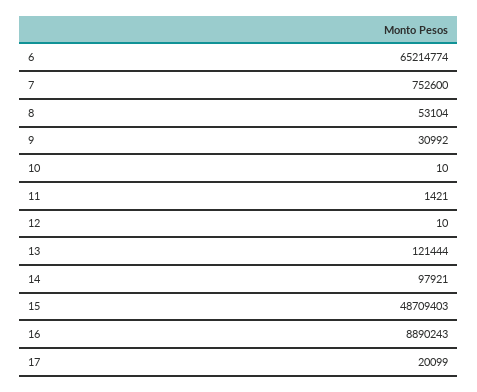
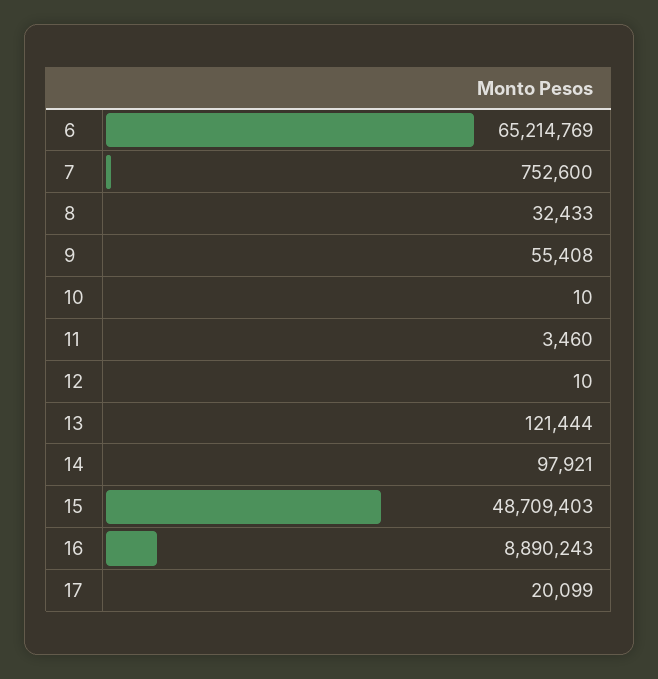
6: 65214774 -> 65214769
8: 53104 -> 32433
9: 30992 -> 55408
11: 1421 -> 3460

